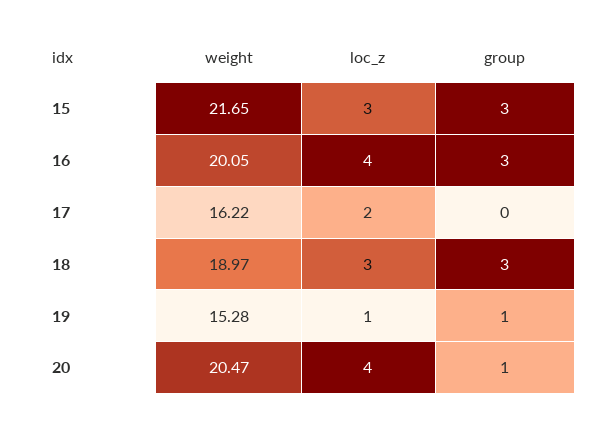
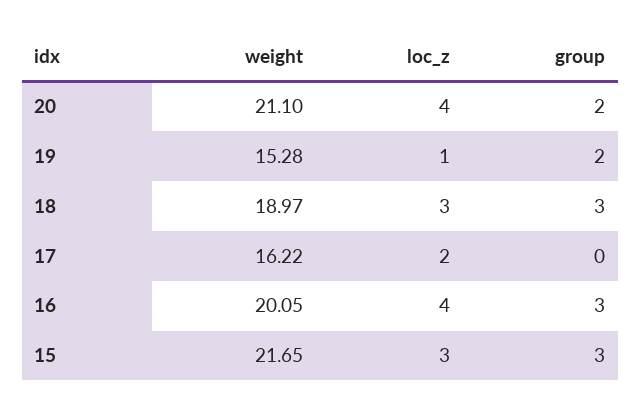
group, 19: 1 -> 2
weight, 20: 20.47 -> 21.1
group, 20: 1 -> 2

